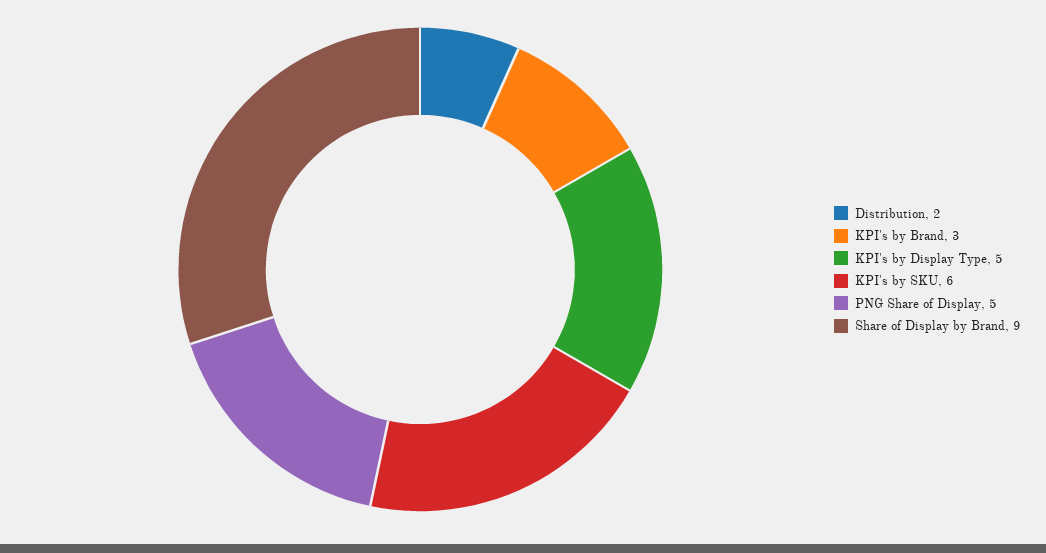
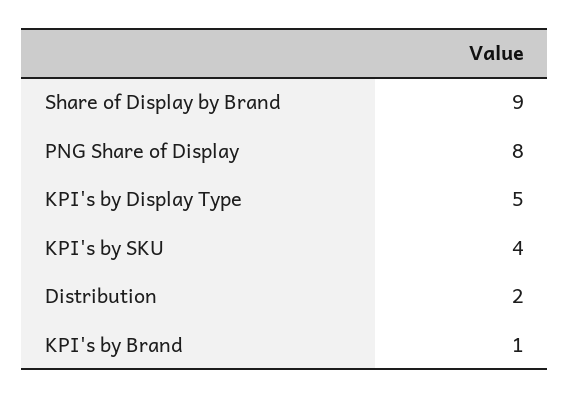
KPI's by Brand: 3 -> 1
KPI's by SKU: 6 -> 4
PNG Share of Display: 5 -> 8

